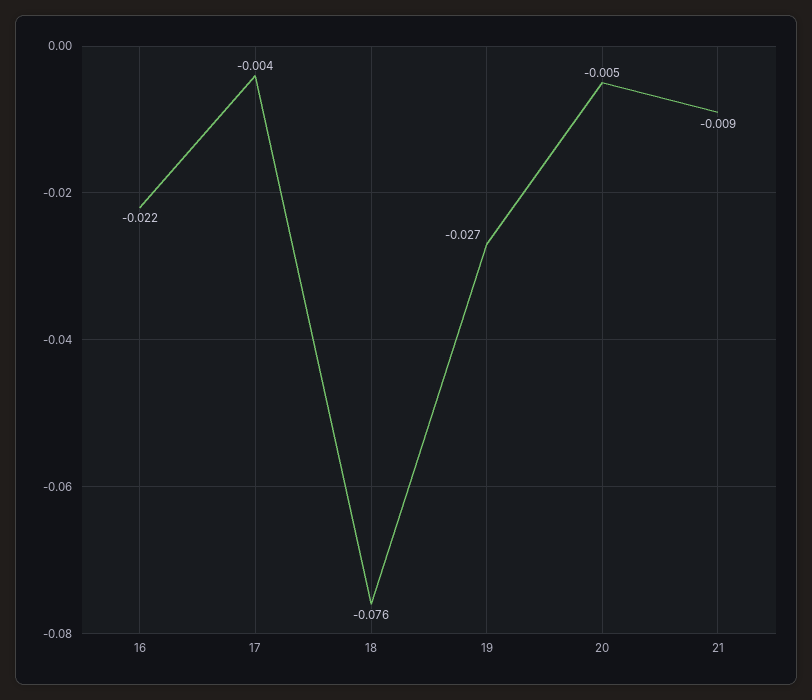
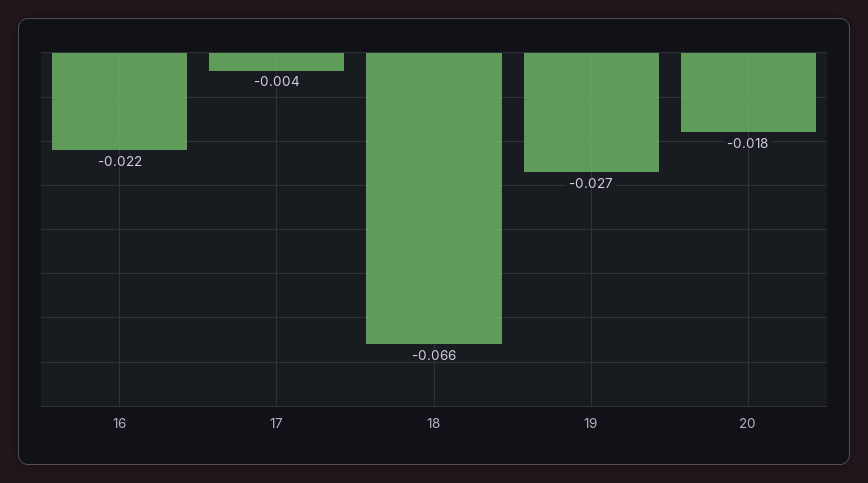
18: -0.076 -> -0.066
20: -0.005 -> -0.018
21: -0.009 -> none

